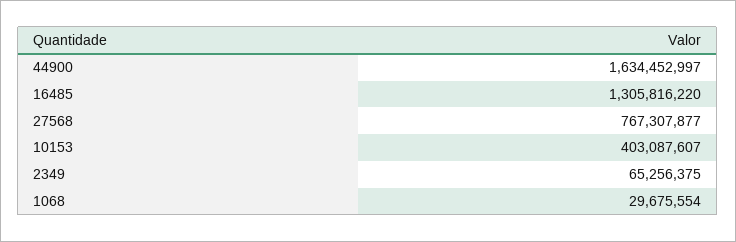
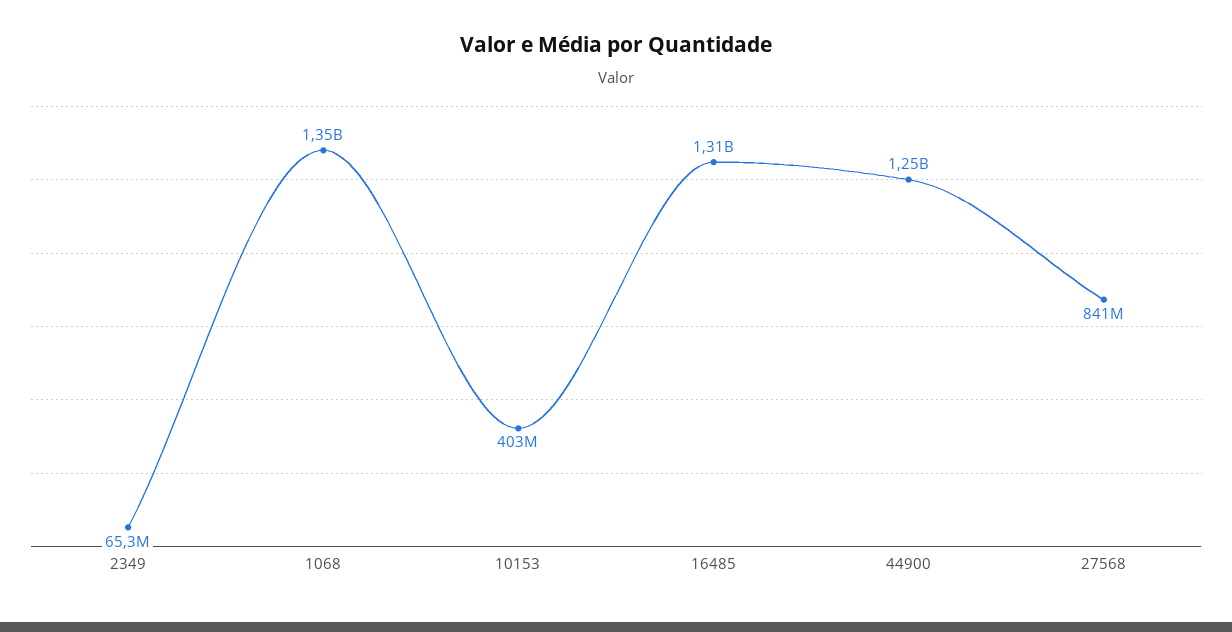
44900: 1634452997 -> 1250000000
27568: 767307877 -> 841000000
1068: 29675554 -> 1350000000

